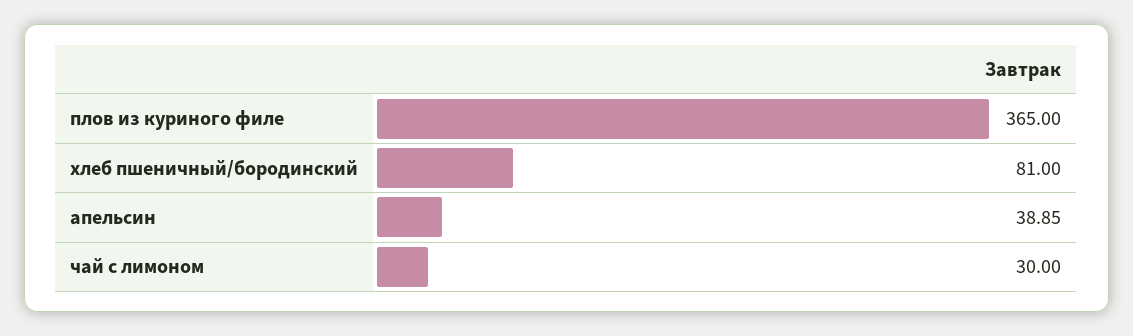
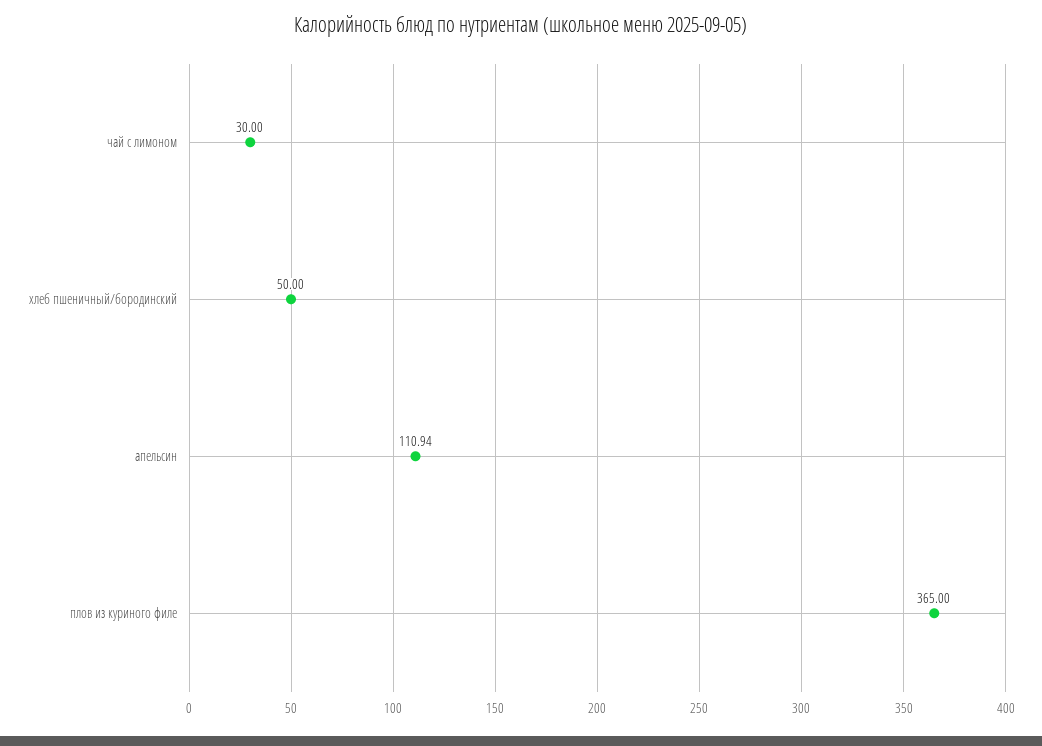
хлеб пшеничный/бородинский: 81 -> 50
апельсин: 38.85 -> 110.94

